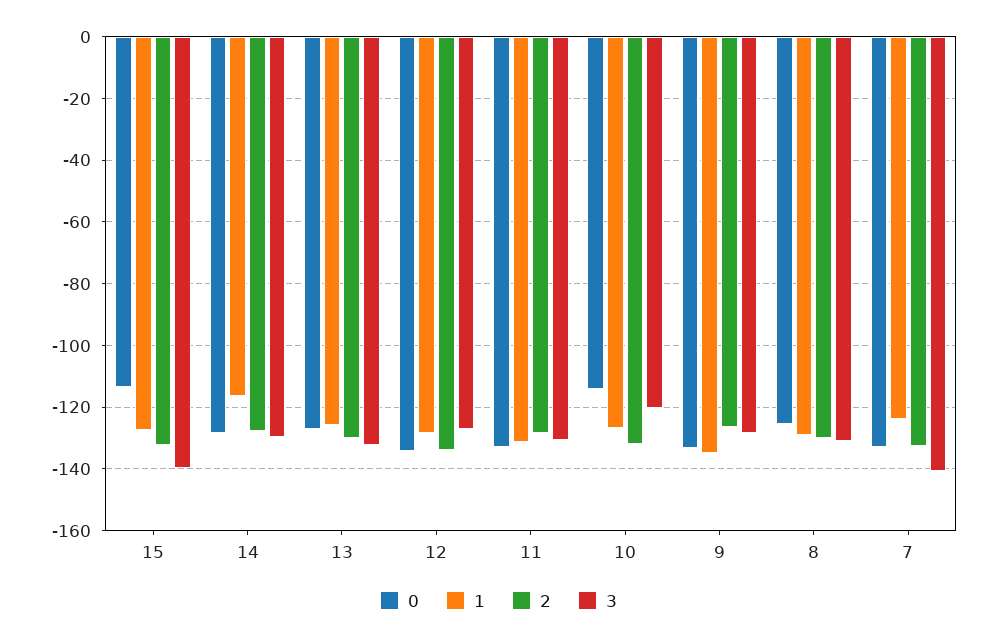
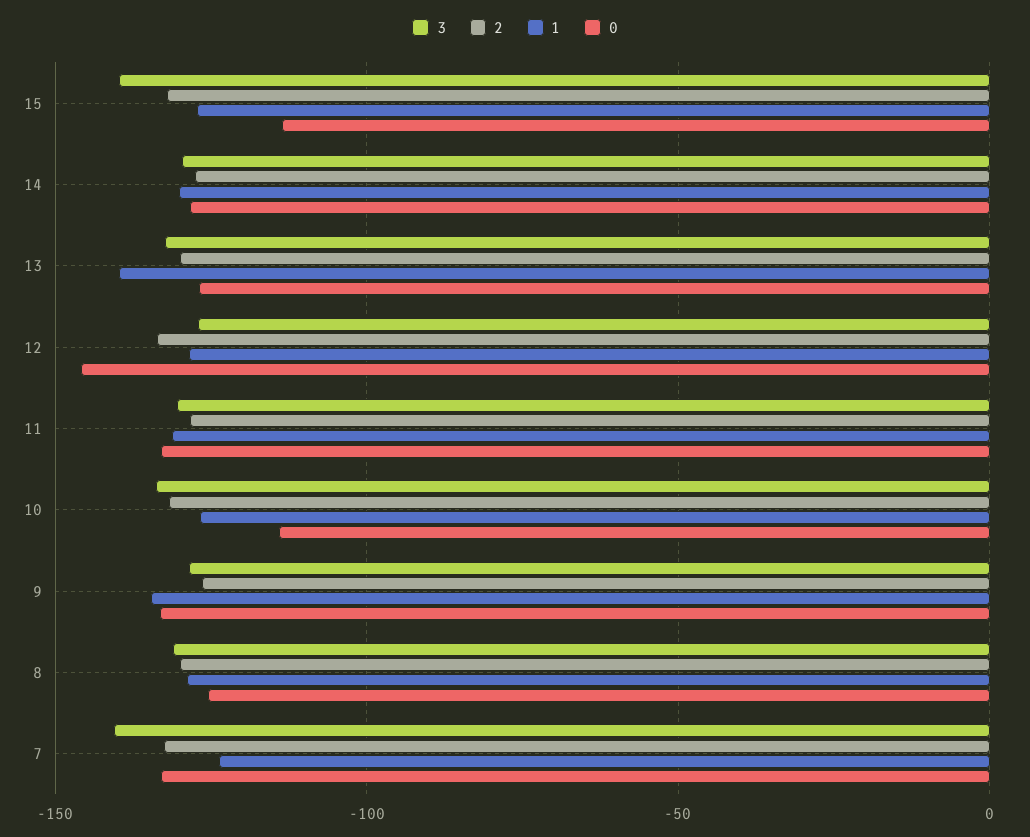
1, 14: -116 -> -130
1, 13: -126 -> -140
0, 12: -134 -> -145
3, 10: -120 -> -135

